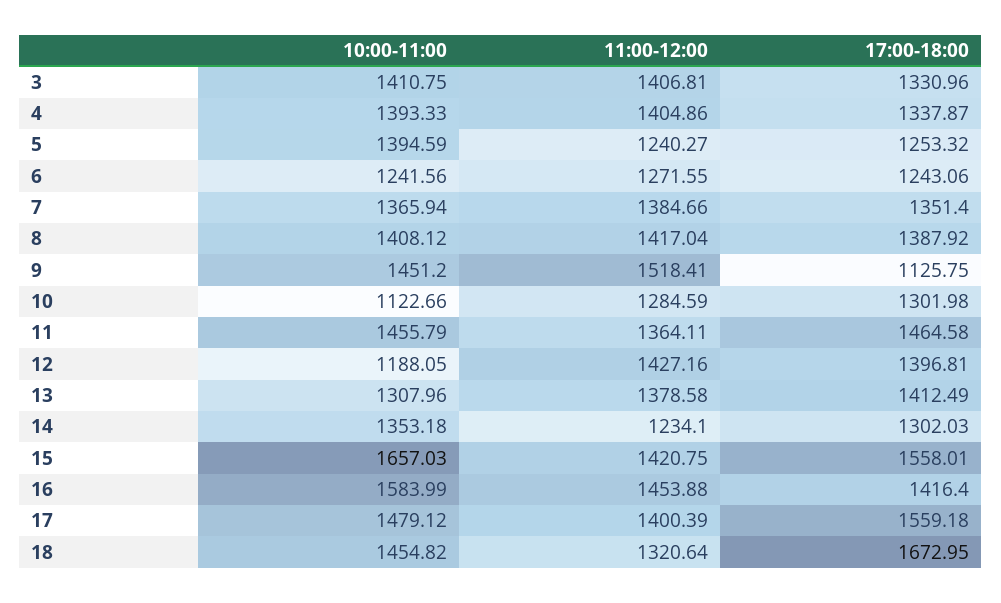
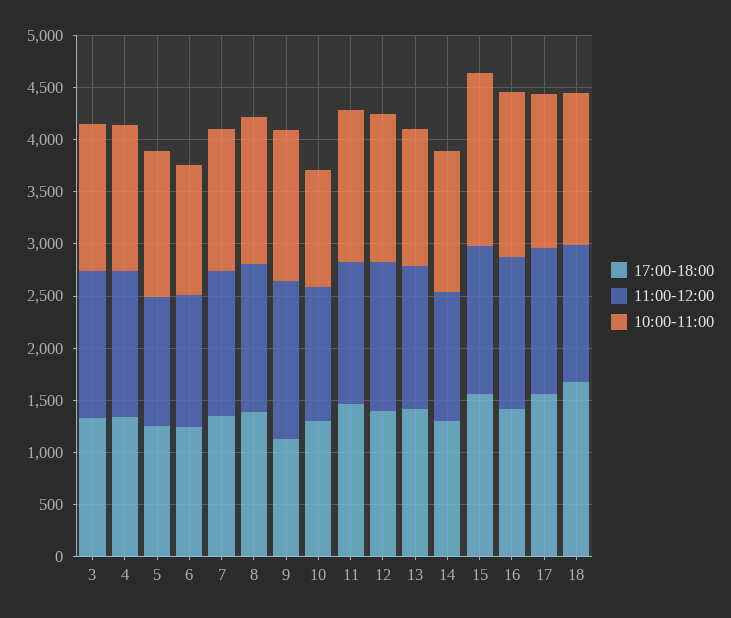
10:00-11:00, 12: 1188.05 -> 1400

